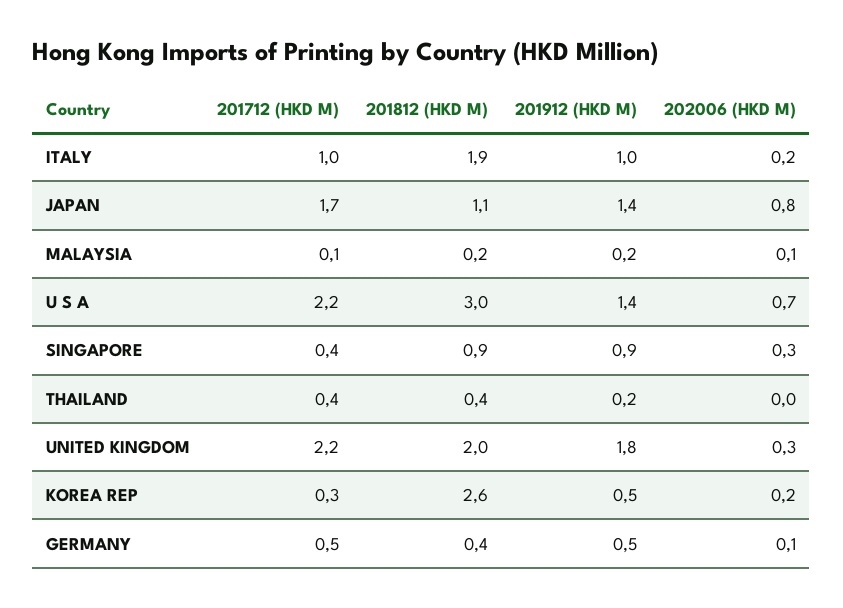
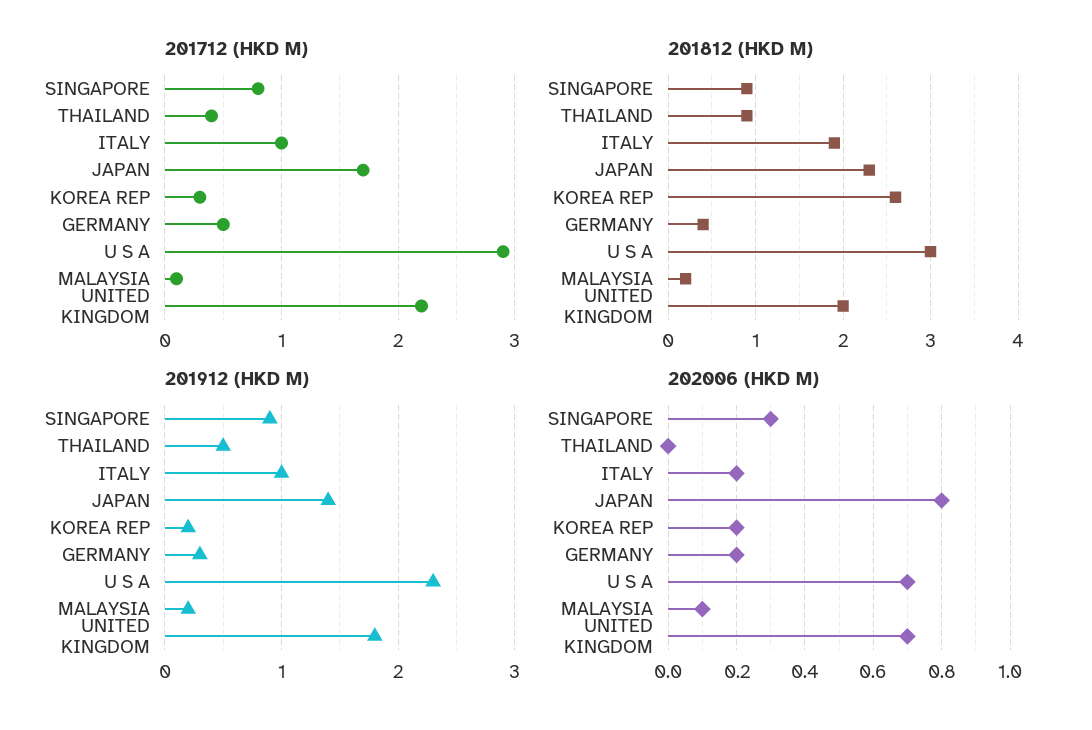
201812 (HKD M), JAPAN: 1.1 -> 2.3
201712 (HKD M), U S A: 2.2 -> 2.9
201912 (HKD M), U S A: 1.4 -> 2.3
201712 (HKD M), SINGAPORE: 0.4 -> 0.8
201812 (HKD M), THAILAND: 0.4 -> 0.9
201912 (HKD M), THAILAND: 0.2 -> 0.5
202006 (HKD M), UNITED KINGDOM: 0.3 -> 0.7
201912 (HKD M), KOREA REP: 0.5 -> 0.2
201912 (HKD M), GERMANY: 0.5 -> 0.3
202006 (HKD M), GERMANY: 0.1 -> 0.2

